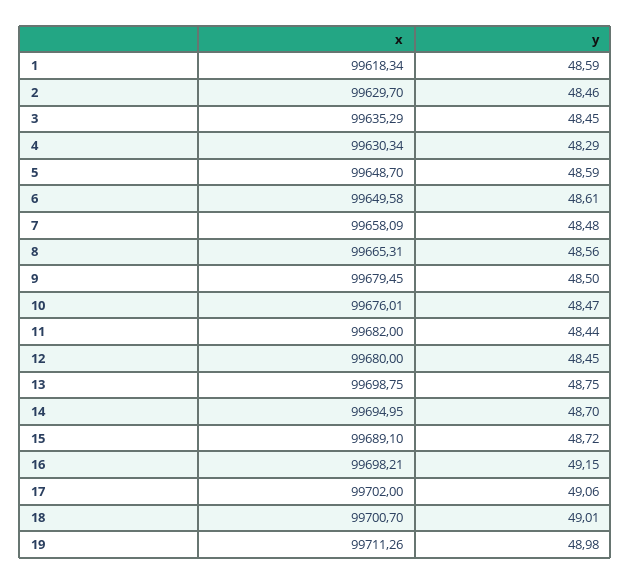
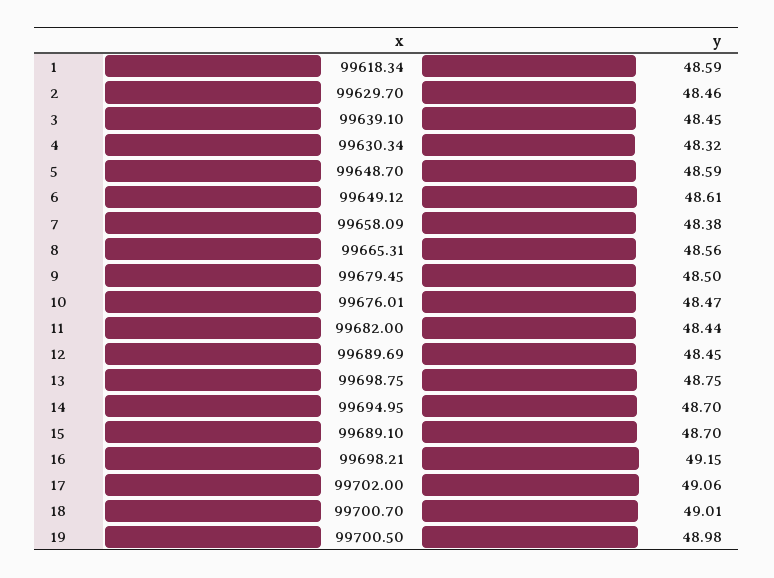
x, 3: 99635.29 -> 99639.1
y, 4: 48.29 -> 48.32
x, 6: 99649.58 -> 99649.12
y, 7: 48.48 -> 48.38
x, 12: 99680 -> 99689.69
y, 15: 48.72 -> 48.7
x, 19: 99711.26 -> 99700.5

